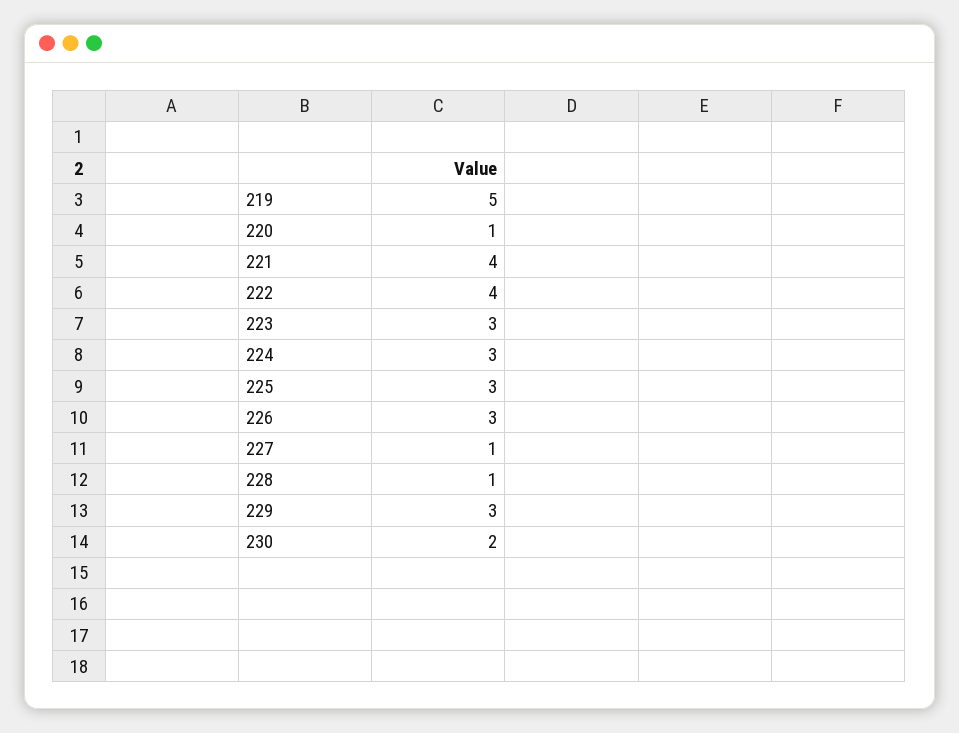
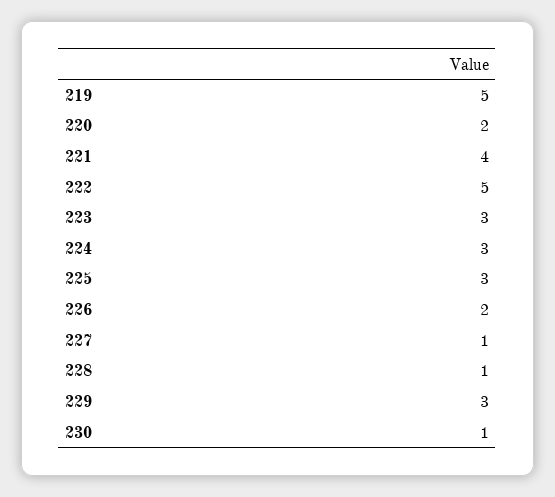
220: 1 -> 2
222: 4 -> 5
226: 3 -> 2
230: 2 -> 1

